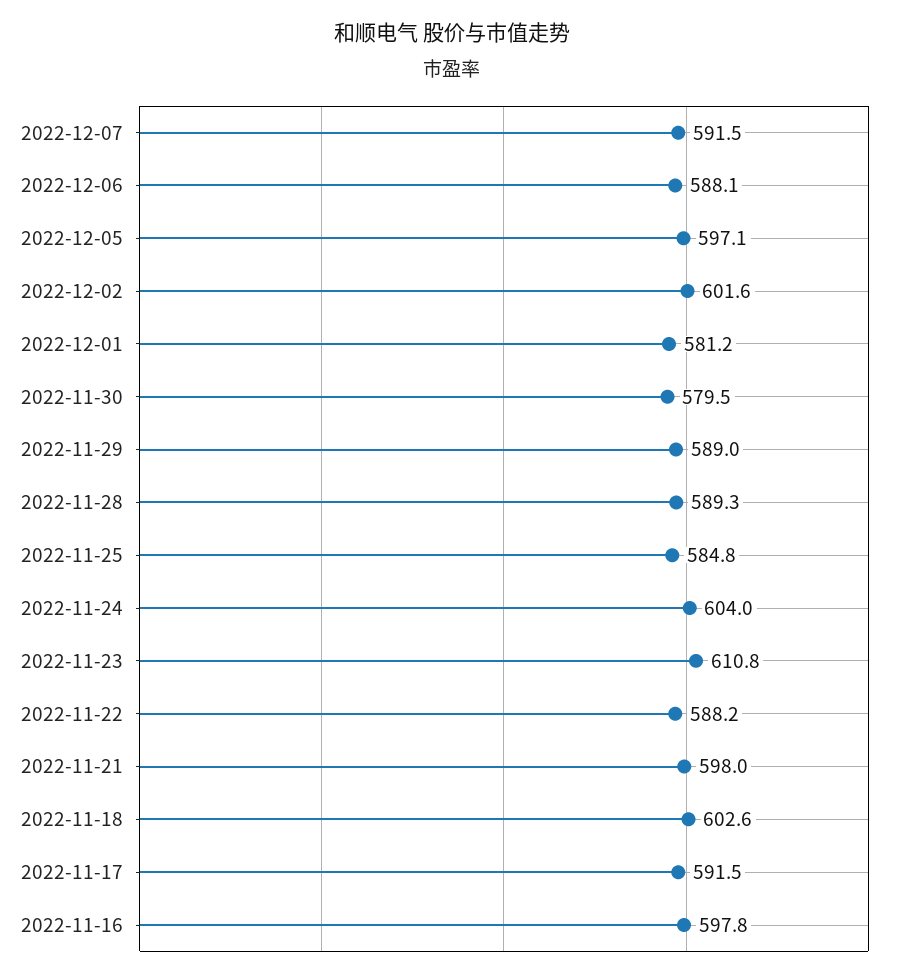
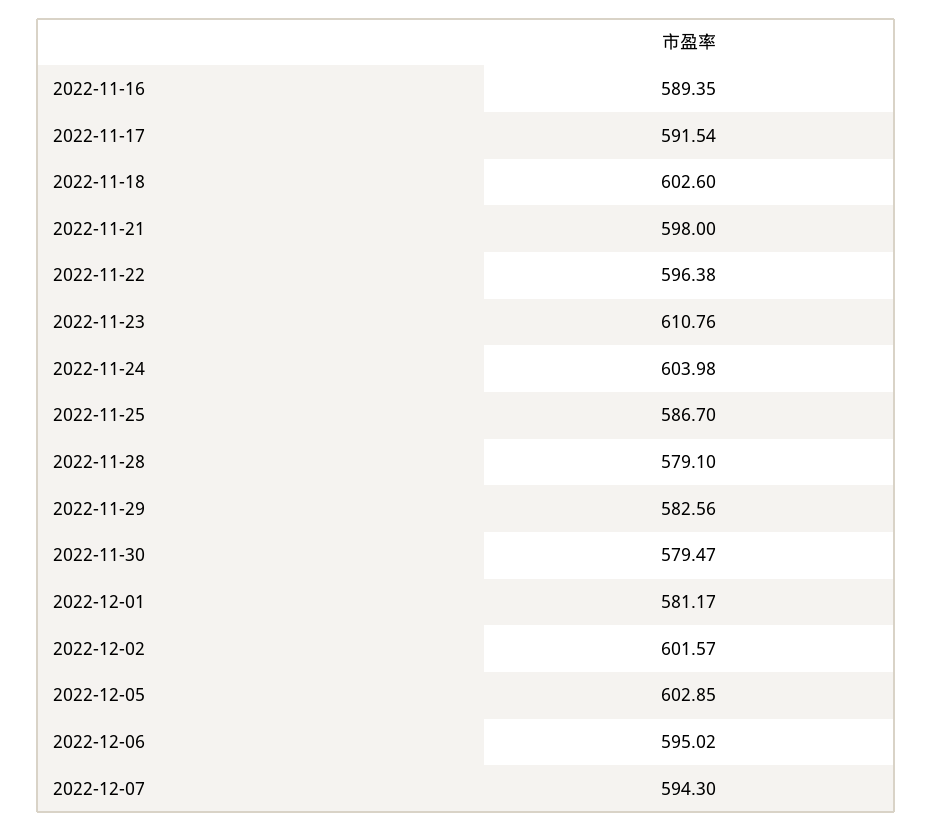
2022-12-07: 591.5 -> 594.3
2022-12-06: 588.1 -> 595.02
2022-12-05: 597.1 -> 602.85
2022-11-29: 589 -> 582.56
2022-11-28: 589.3 -> 579.1
2022-11-25: 584.8 -> 586.7
2022-11-22: 588.2 -> 596.38
2022-11-16: 597.8 -> 589.35

